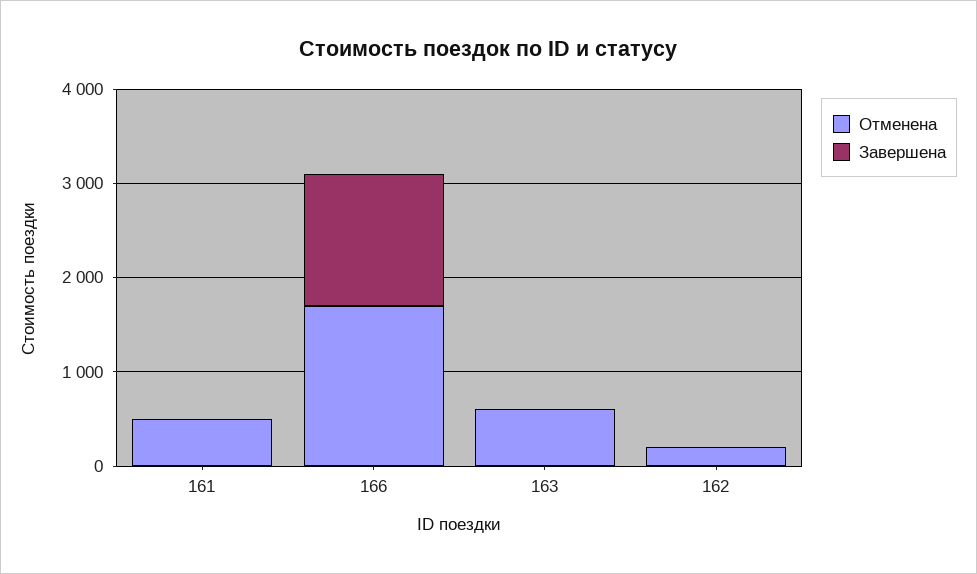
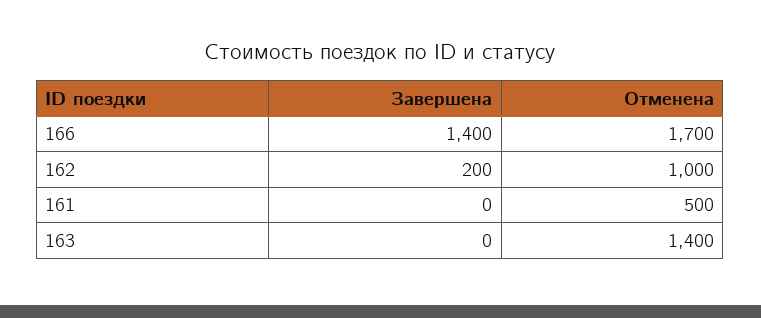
Отменена, 163: 600 -> 1400
Отменена, 162: 200 -> 1000
Завершена, 162: 0 -> 200

